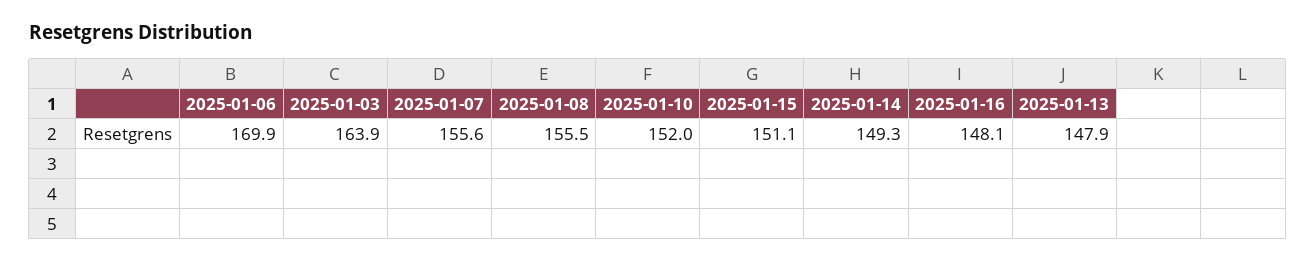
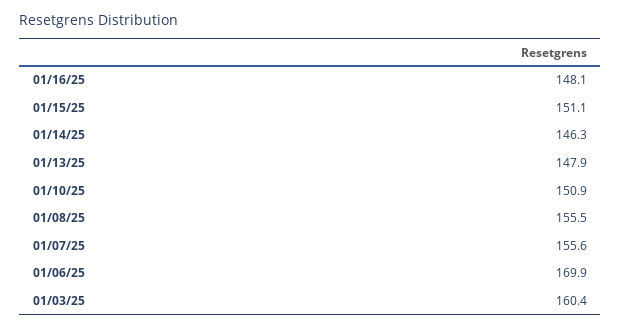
2025-01-03: 163.9 -> 160.4
2025-01-10: 152 -> 150.9
2025-01-14: 149.3 -> 146.3

